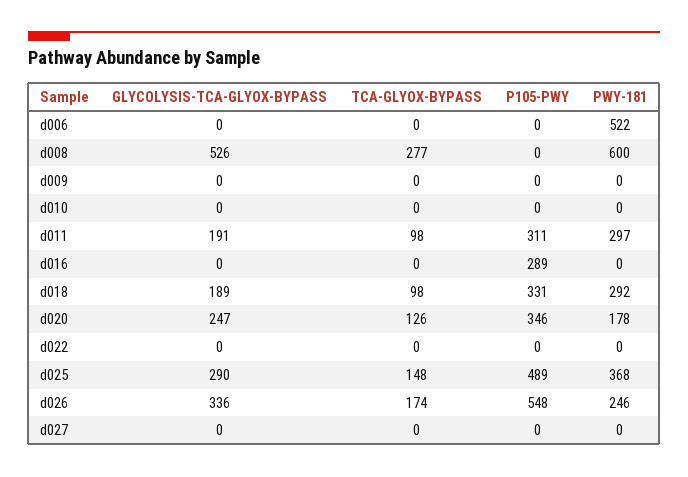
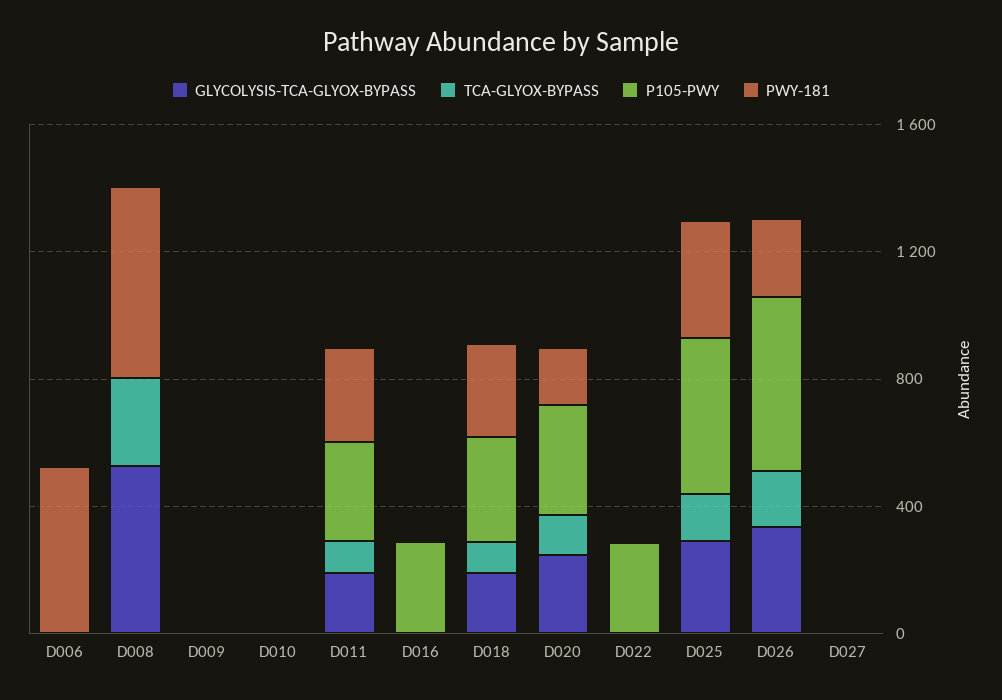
P105-PWY, d022: 0 -> 300

